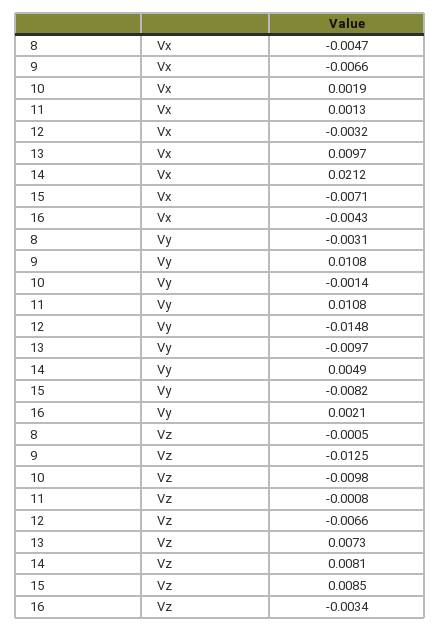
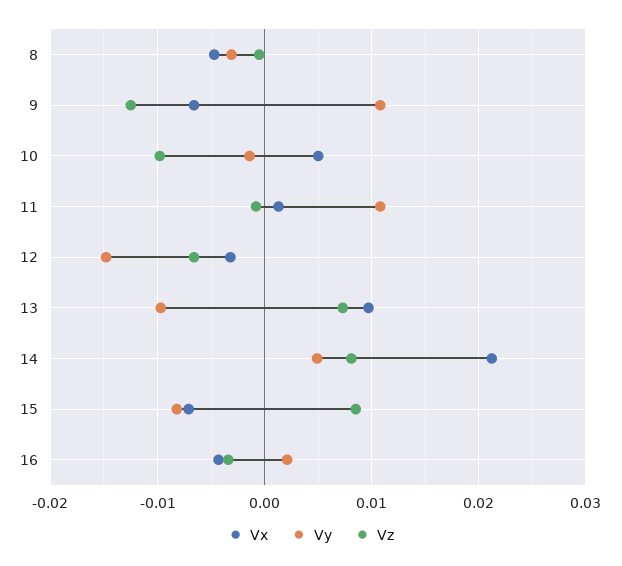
Vx, 10: 0.0019 -> 0.005

